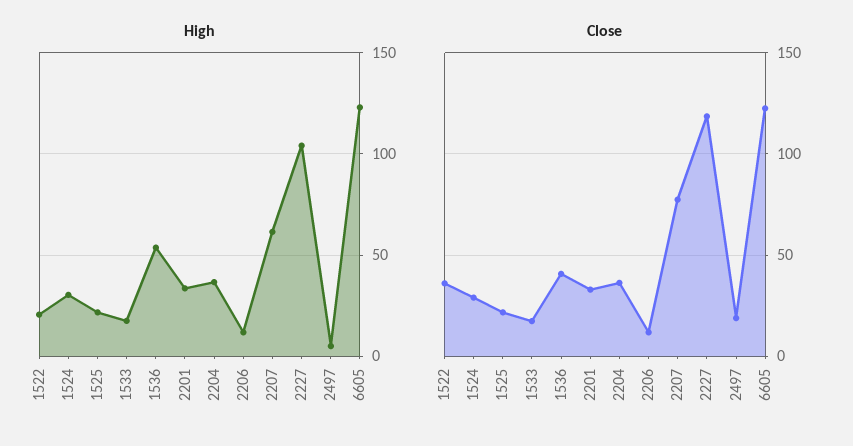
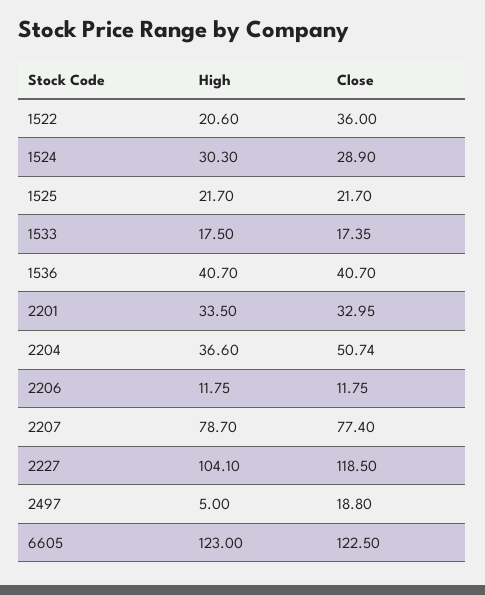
High, 1536: 55 -> 40.7
High, 2207: 60 -> 78.7
Close, 2204: 35 -> 50.74

